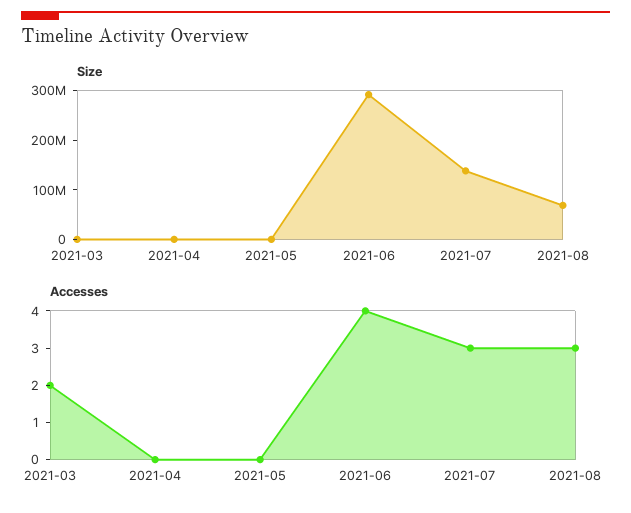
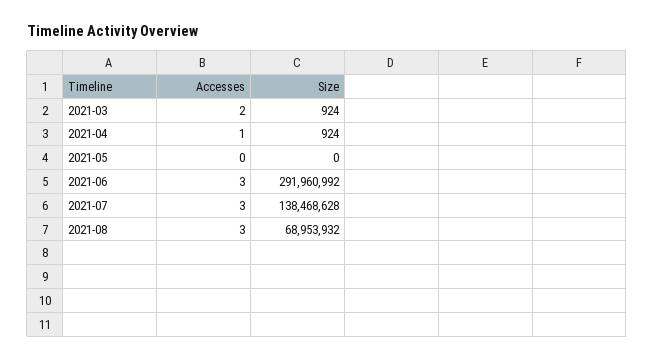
Accesses, 2021-04: 0 -> 1
Accesses, 2021-06: 4 -> 3

